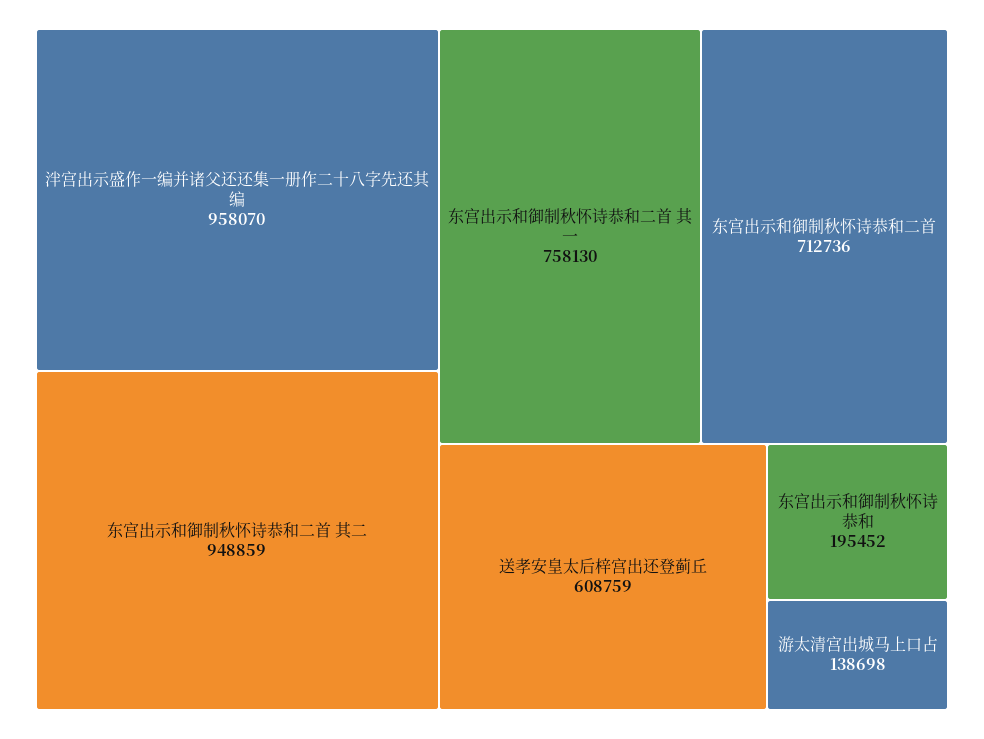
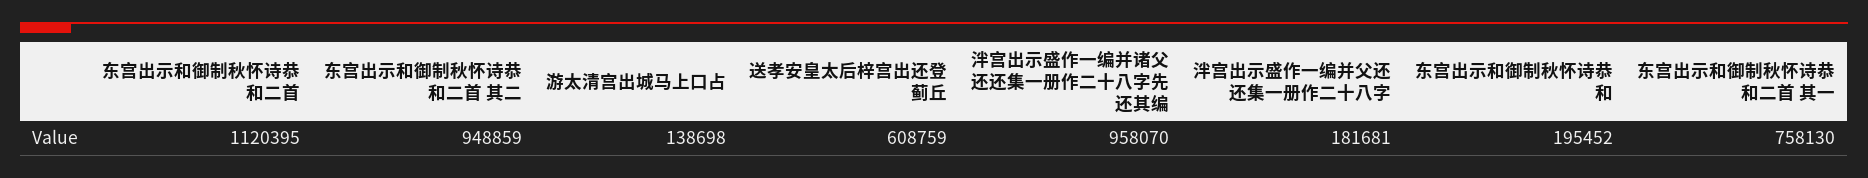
东宫出示和御制秋怀诗恭和二首: 712736 -> 1120395
泮宫出示盛作一编并父还还集一册作二十八字: none -> 181681

